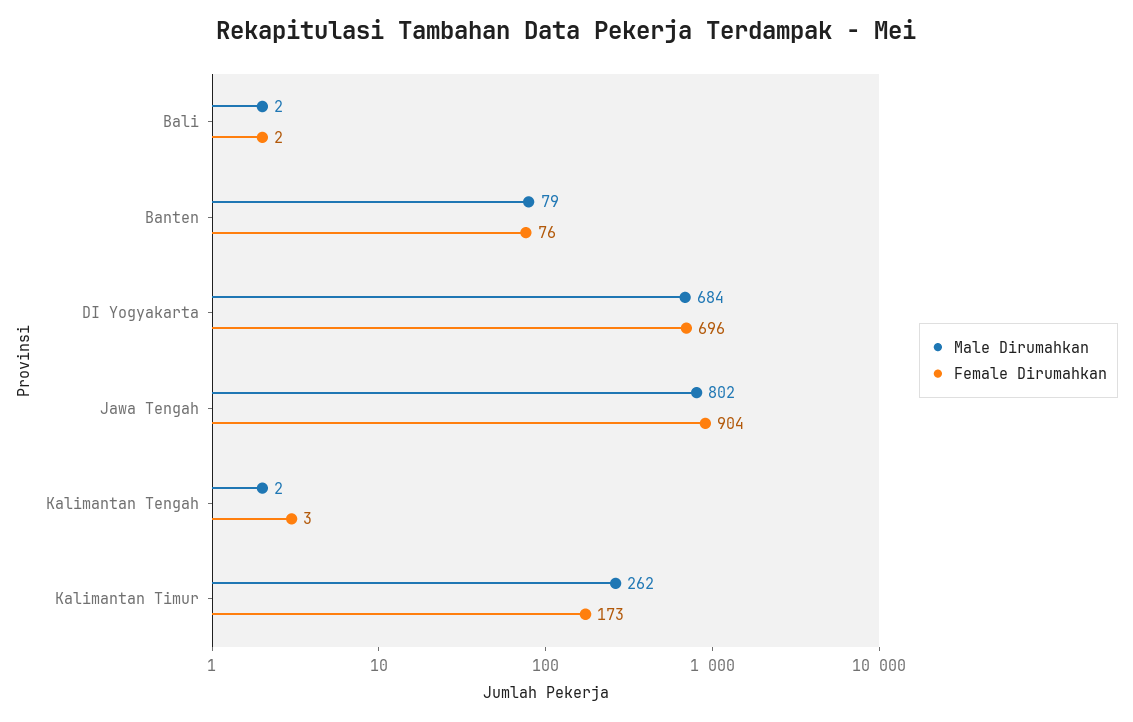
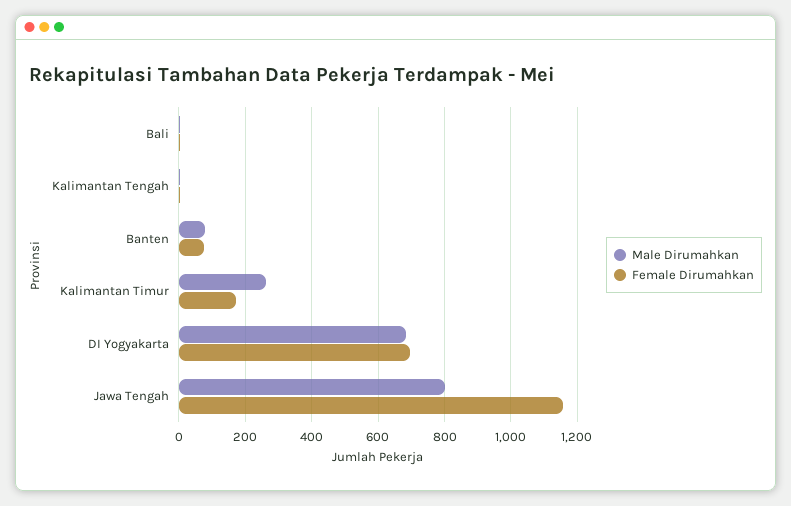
Female Dirumahkan, Jawa Tengah: 904 -> 1160

